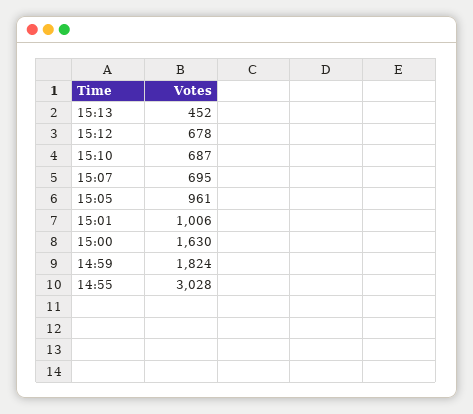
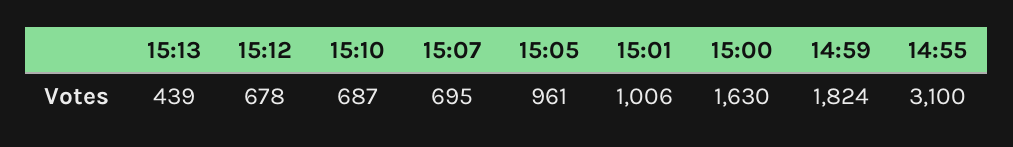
15:13: 452 -> 439
14:55: 3028 -> 3100

